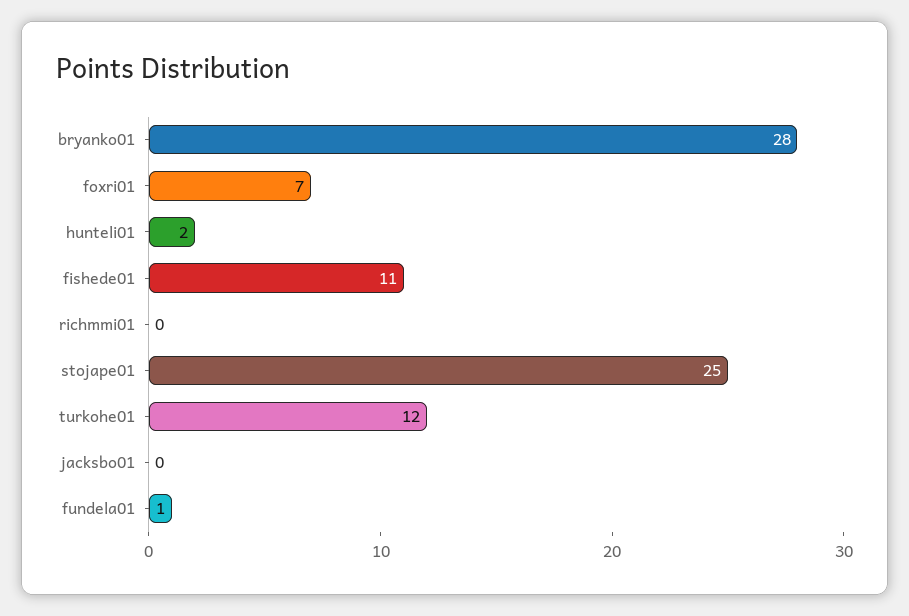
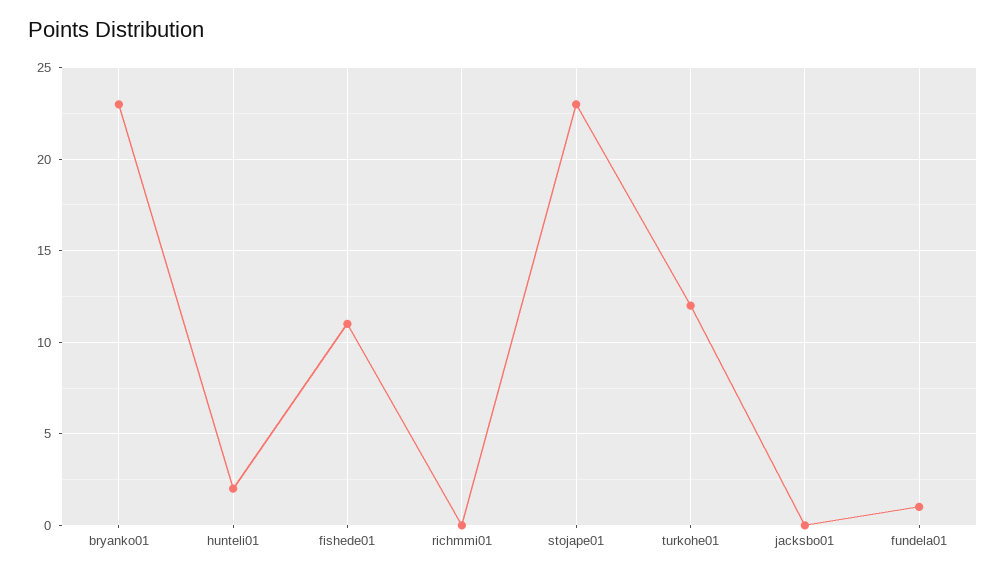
bryanko01: 28 -> 23
foxri01: 7 -> none
stojape01: 25 -> 23

